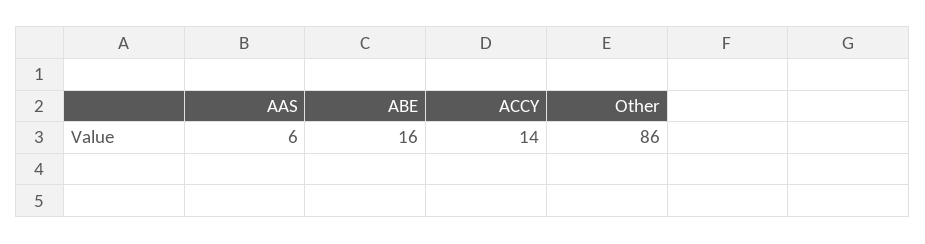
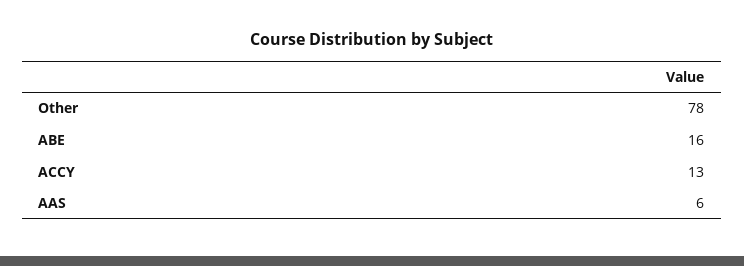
ACCY: 14 -> 13
Other: 86 -> 78

